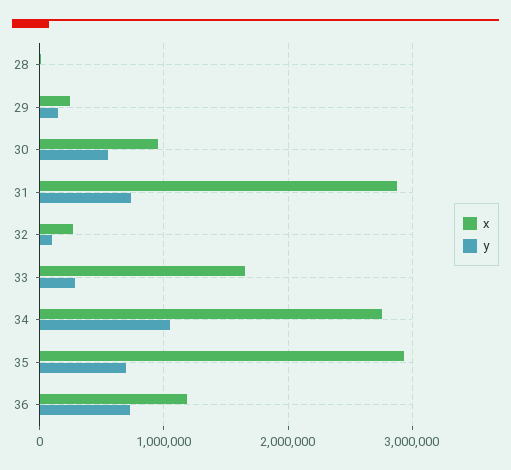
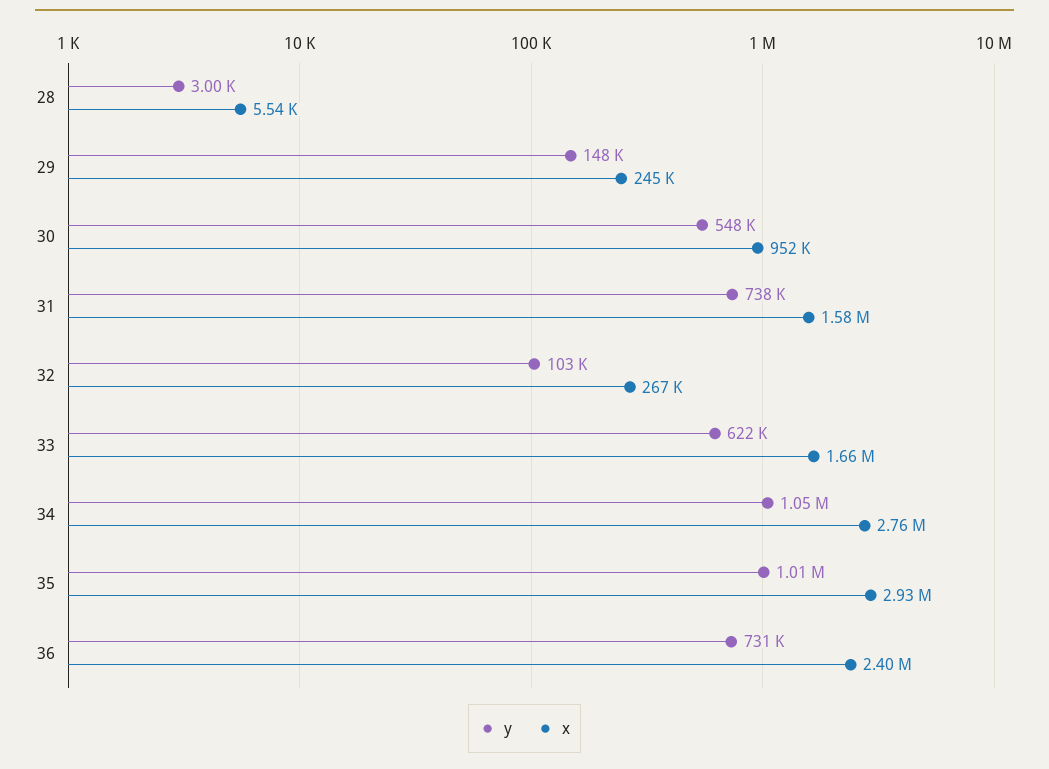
x, 31: 2900000 -> 1580000
y, 33: 300000 -> 622000
y, 35: 700000 -> 1010000
x, 36: 1200000 -> 2400000

